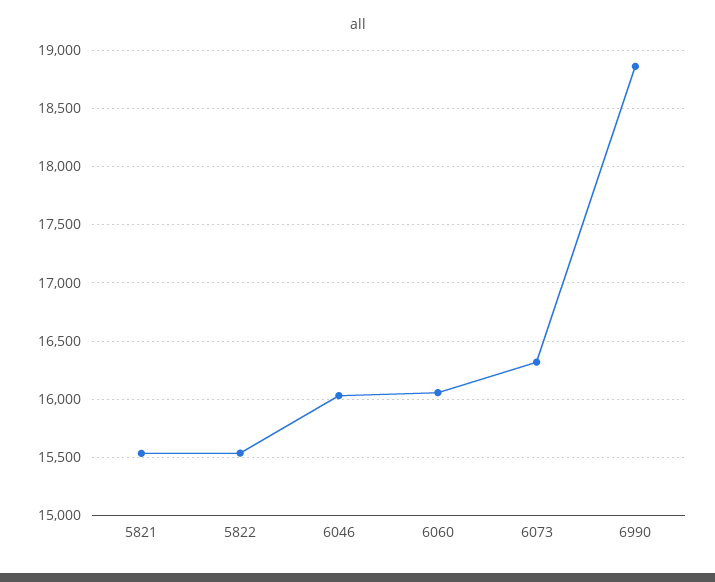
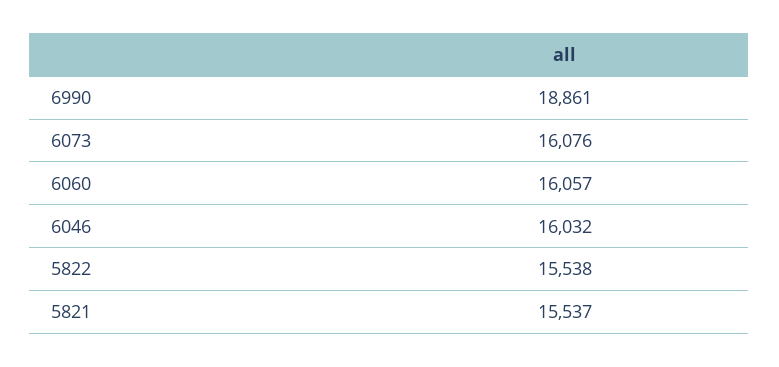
6073: 16300 -> 16076

